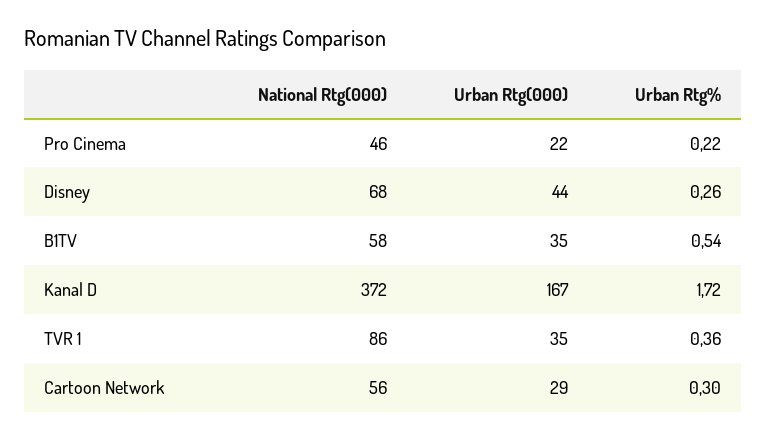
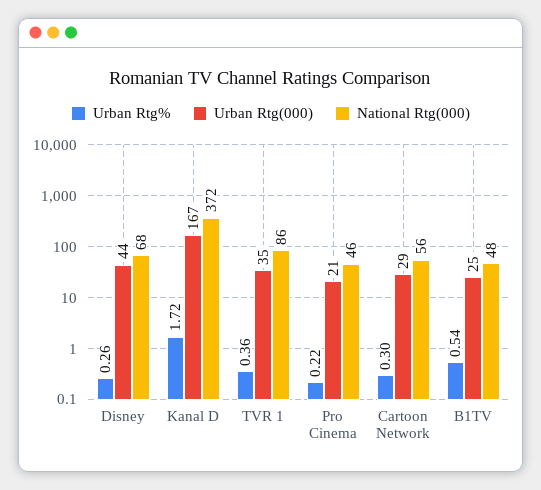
Urban Rtg(000), Pro Cinema: 22 -> 21
National Rtg(000), B1TV: 58 -> 48
Urban Rtg(000), B1TV: 35 -> 25

